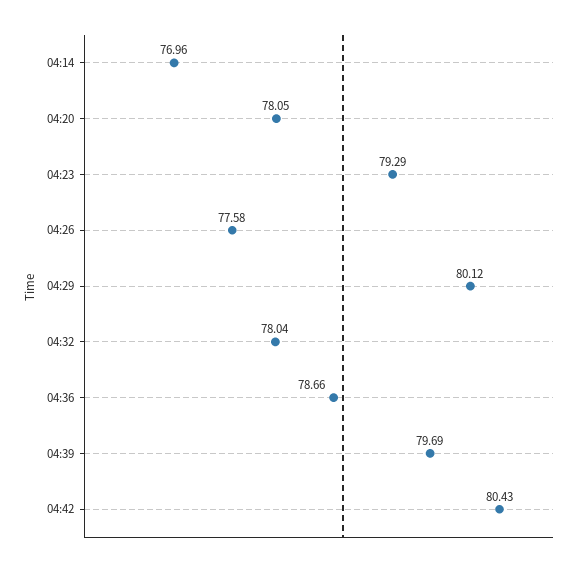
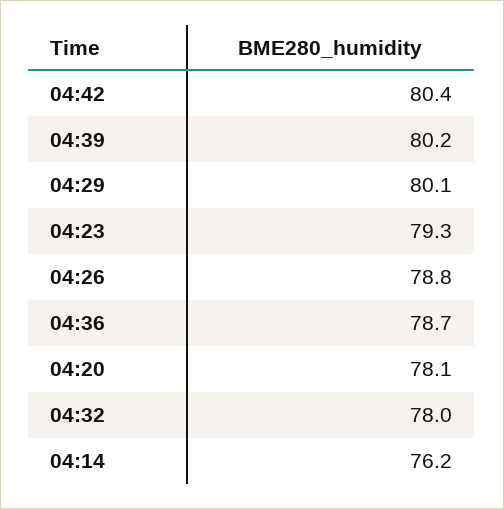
04:14: 76.96 -> 76.2
04:26: 77.58 -> 78.8
04:39: 79.69 -> 80.2

